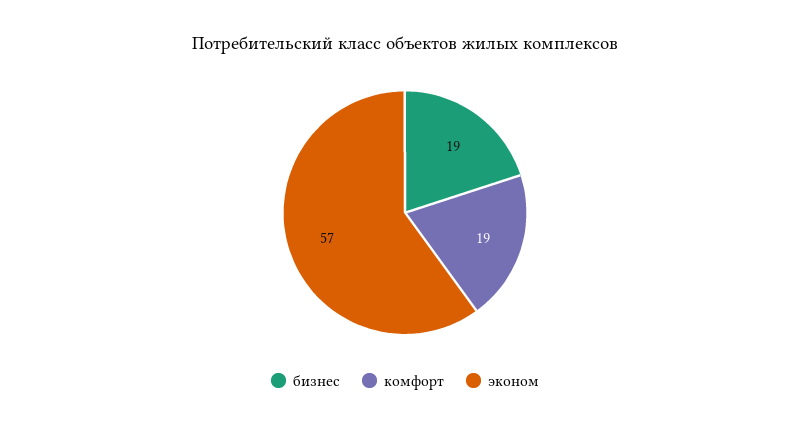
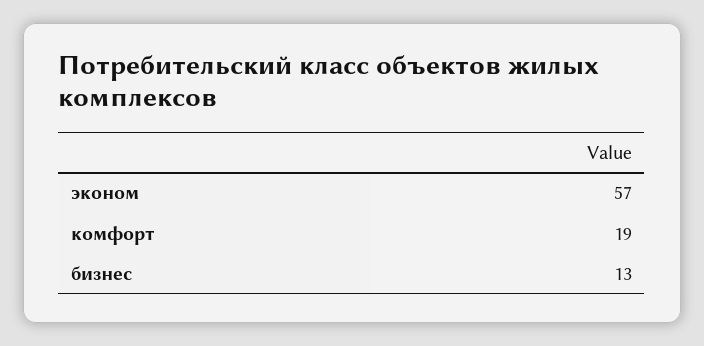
бизнес: 19 -> 13

